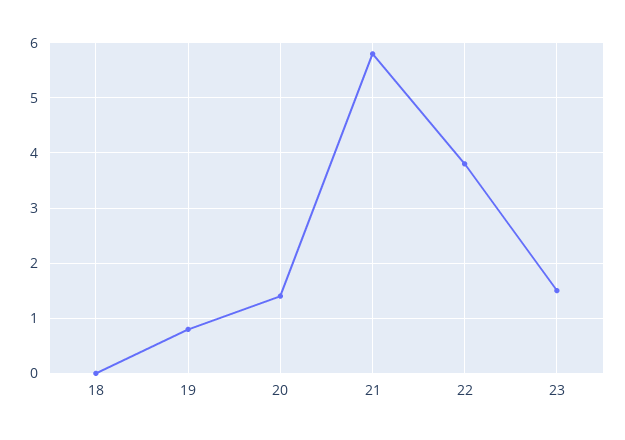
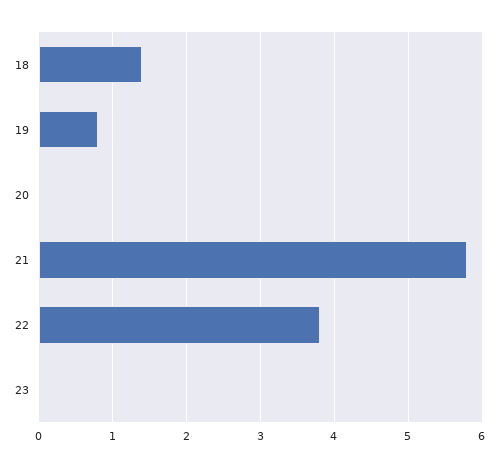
18: 0 -> 1.4
20: 1.5 -> 0
23: 1.5 -> 0

